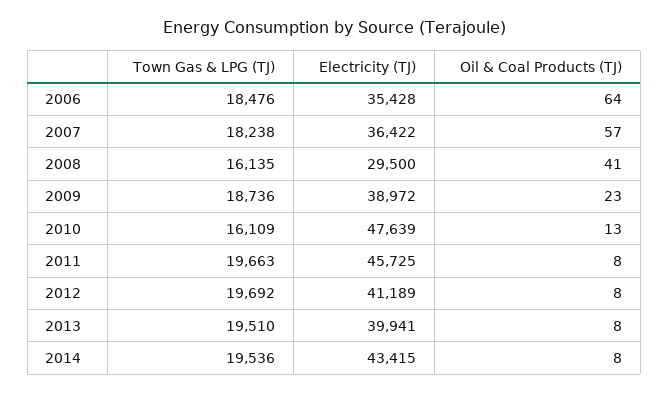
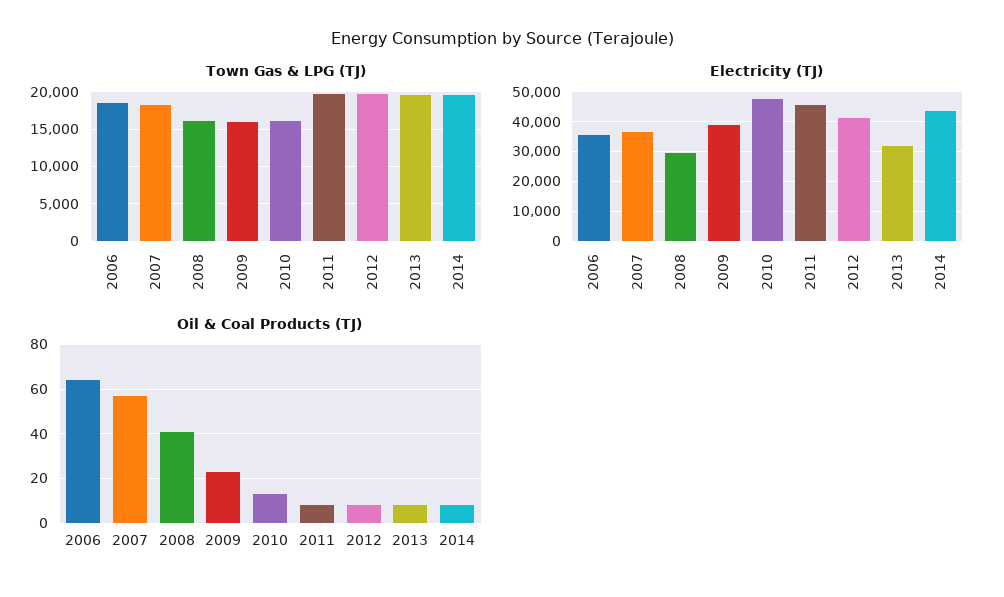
Town Gas & LPG (TJ), 2009: 18736 -> 16000
Electricity (TJ), 2013: 39941 -> 32500

